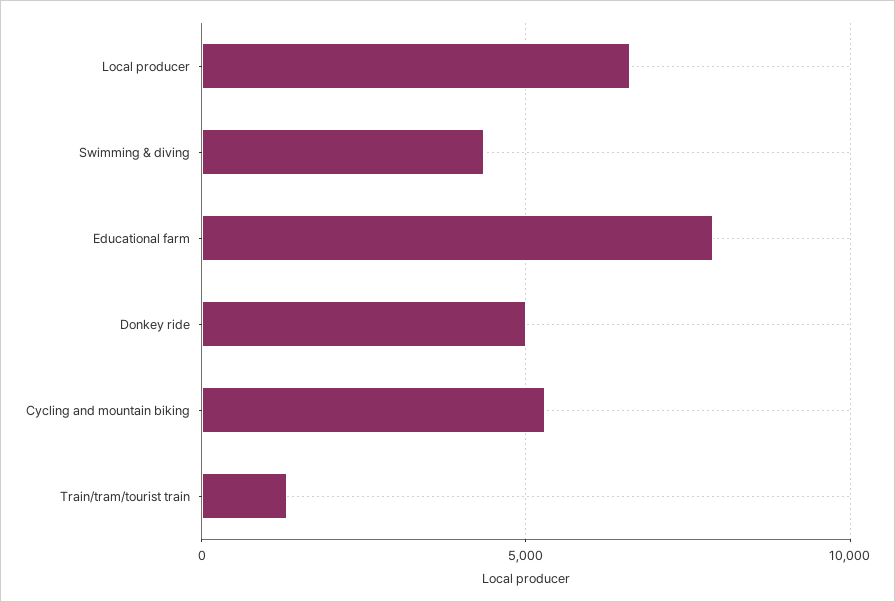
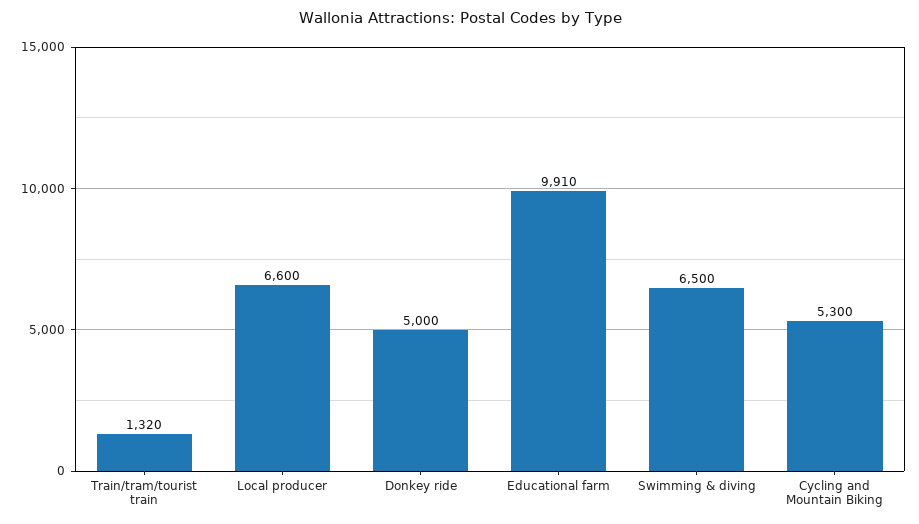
Swimming & diving: 4500 -> 6500
Educational farm: 8000 -> 9910

